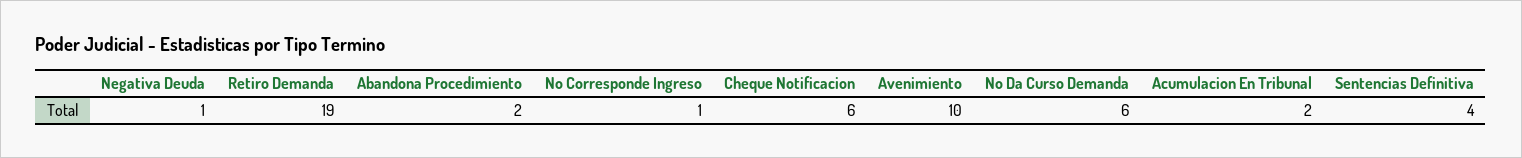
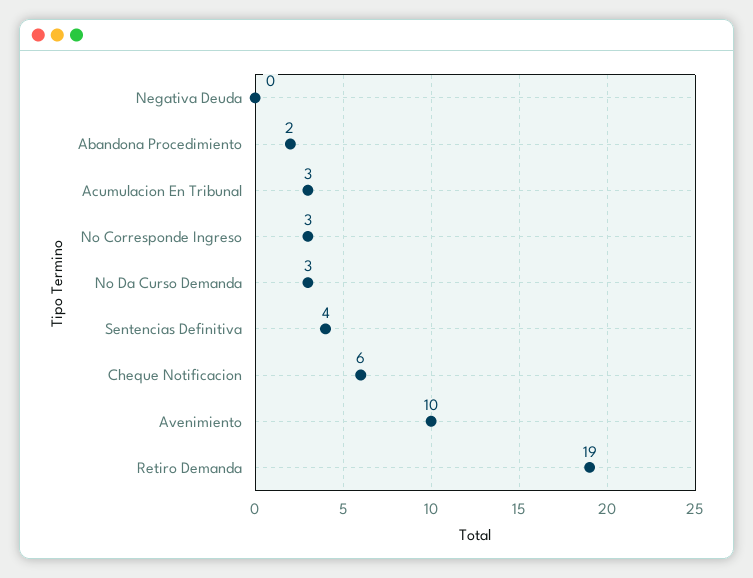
Negativa Deuda: 1 -> 0
No Corresponde Ingreso: 1 -> 3
No Da Curso Demanda: 6 -> 3
Acumulacion En Tribunal: 2 -> 3

